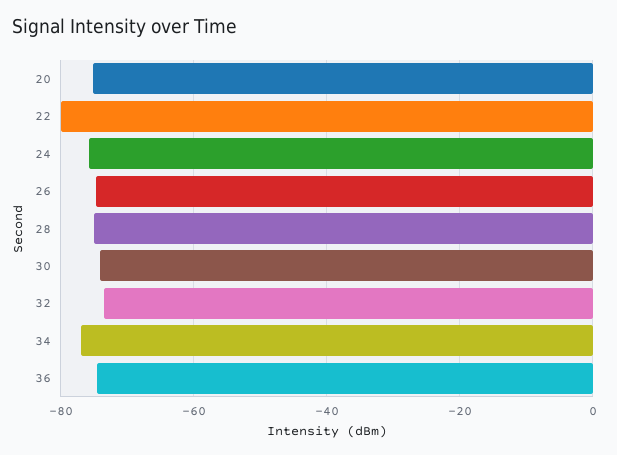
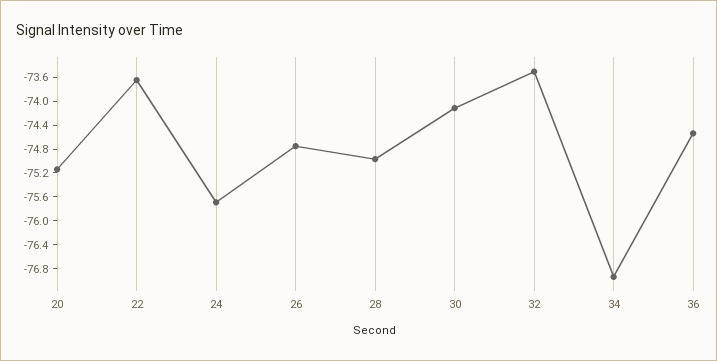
22: -80 -> -73.6

